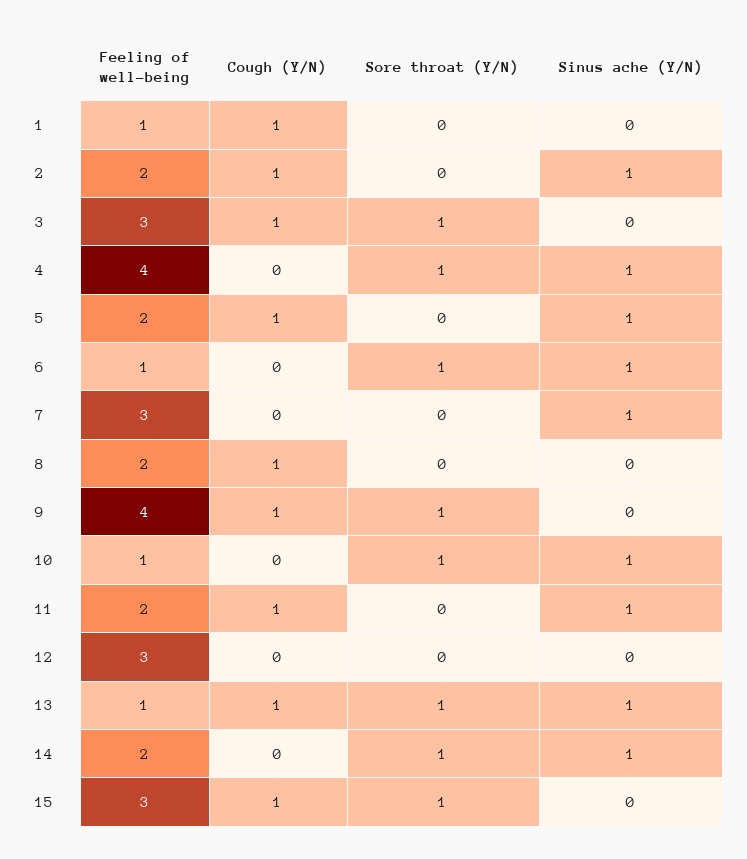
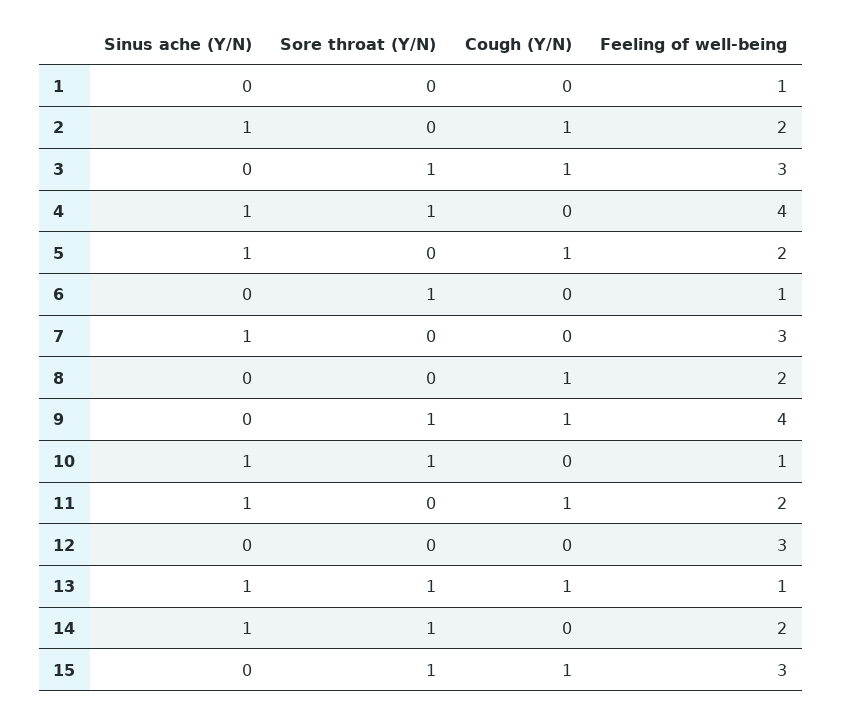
Cough (Y/N), 1: 1 -> 0
Sinus ache (Y/N), 6: 1 -> 0

